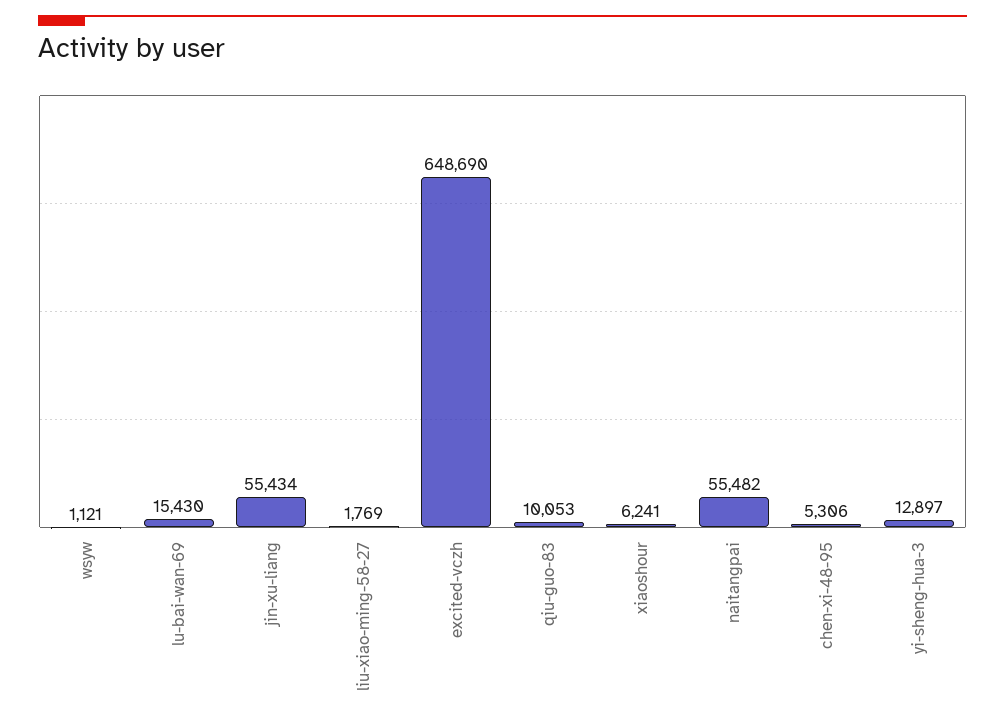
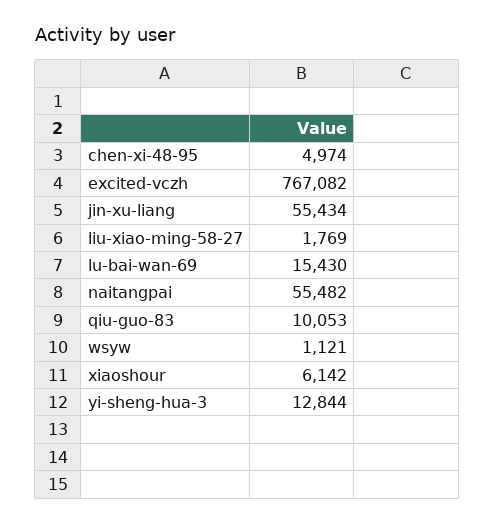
excited-vczh: 648690 -> 767082
xiaoshour: 6241 -> 6142
chen-xi-48-95: 5306 -> 4974
yi-sheng-hua-3: 12897 -> 12844

